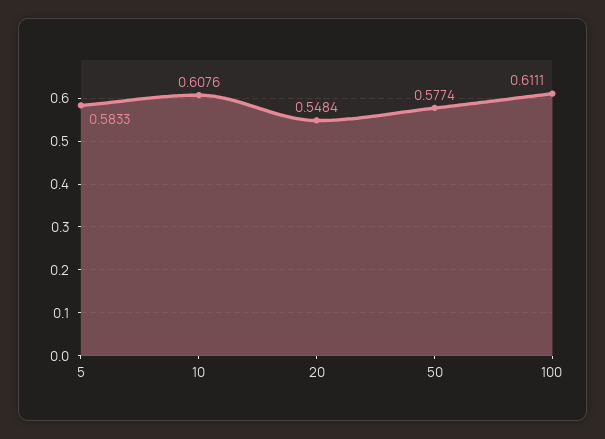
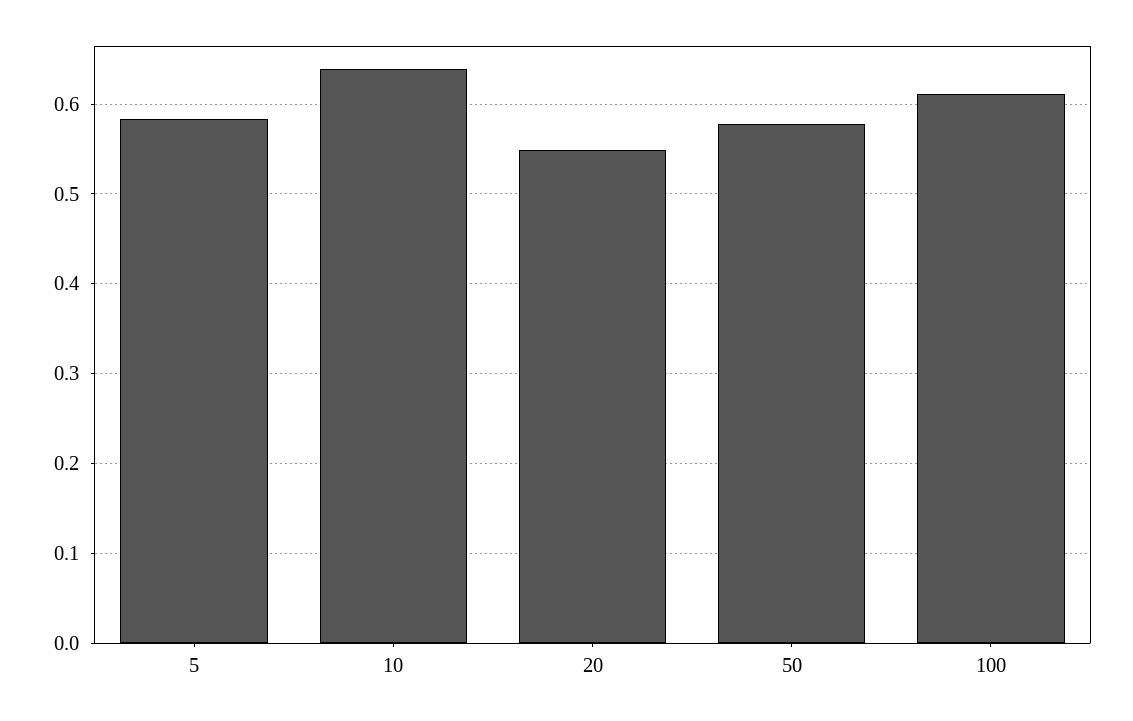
10: 0.6076 -> 0.64

